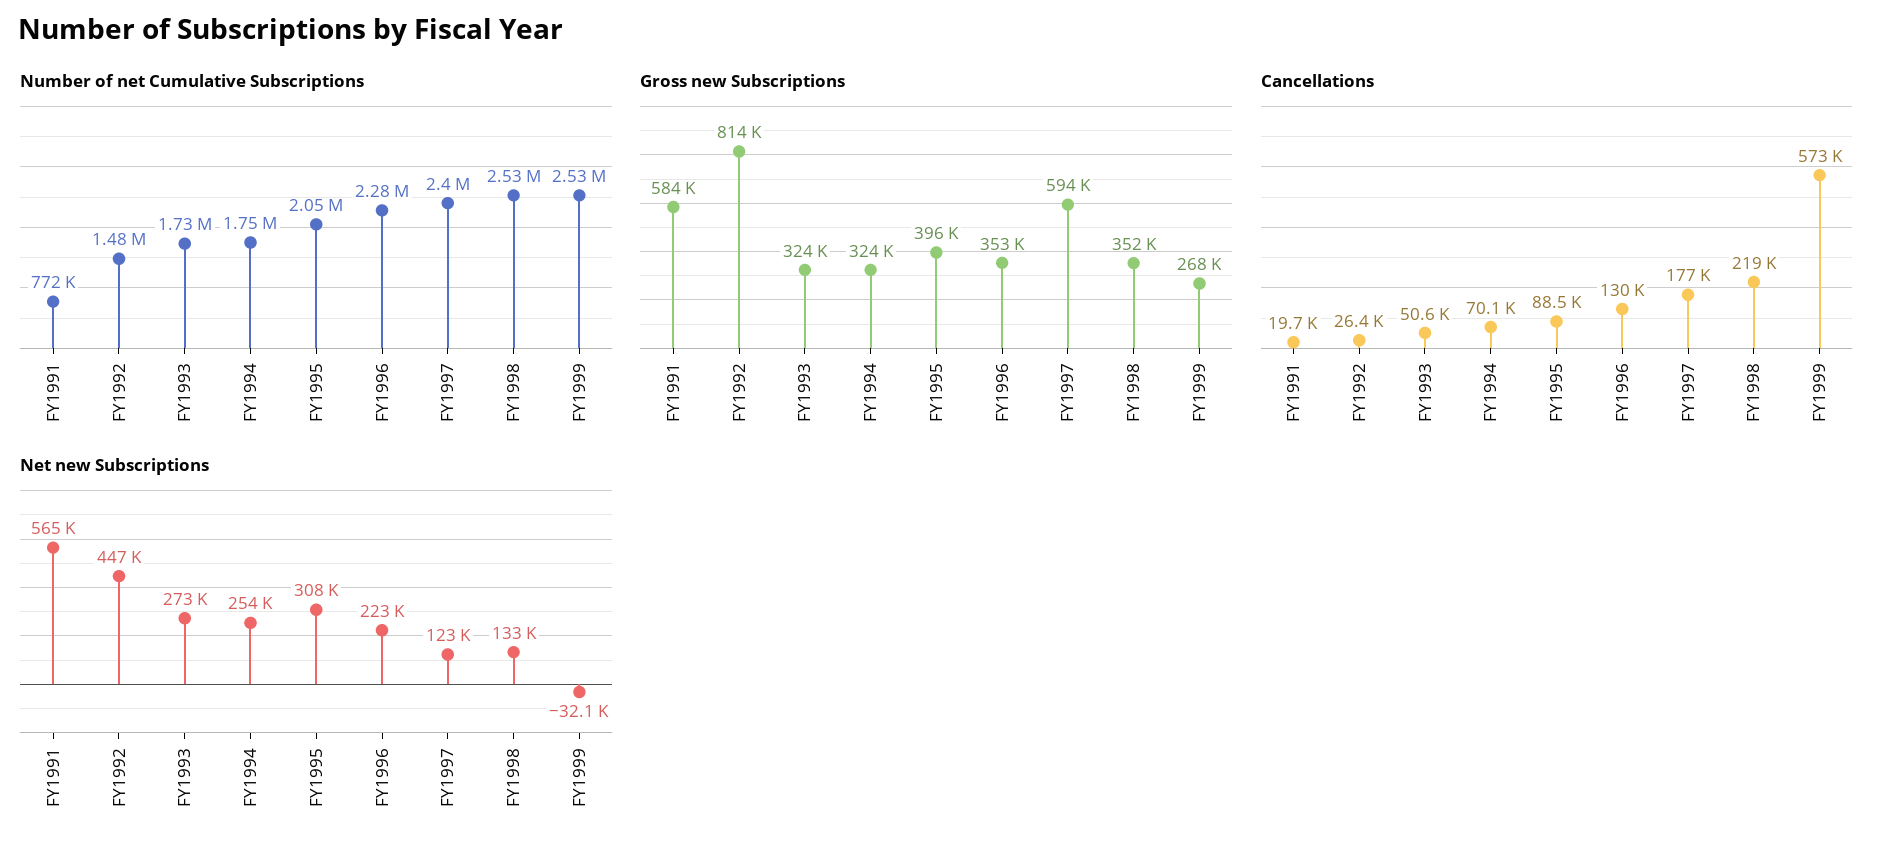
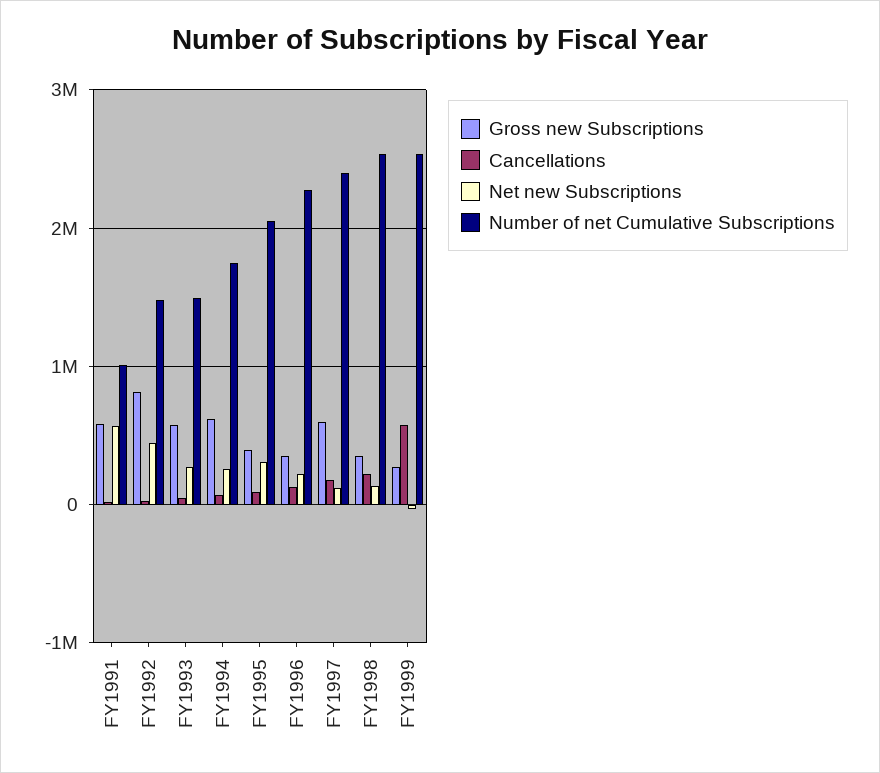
Number of net Cumulative Subscriptions, FY1991: 772000 -> 1000000
Number of net Cumulative Subscriptions, FY1993: 1730000 -> 1500000
Gross new Subscriptions, FY1993: 324000 -> 600000
Gross new Subscriptions, FY1994: 324000 -> 600000

